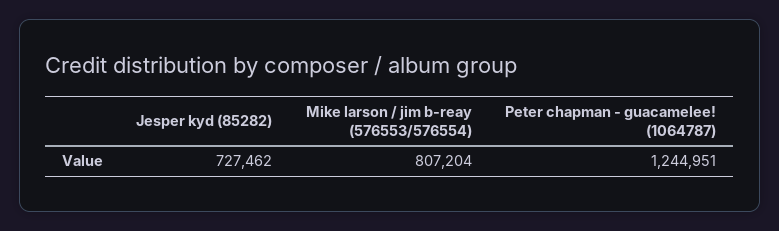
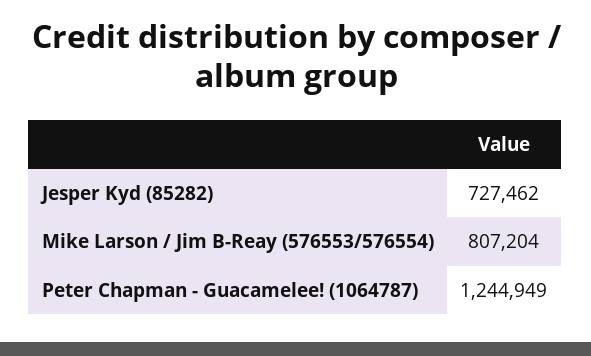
Peter chapman - guacamelee! (1064787): 1244951 -> 1244949

